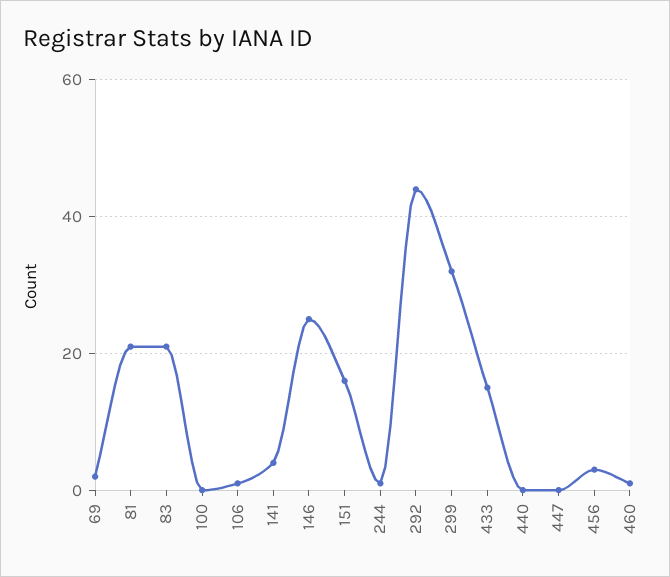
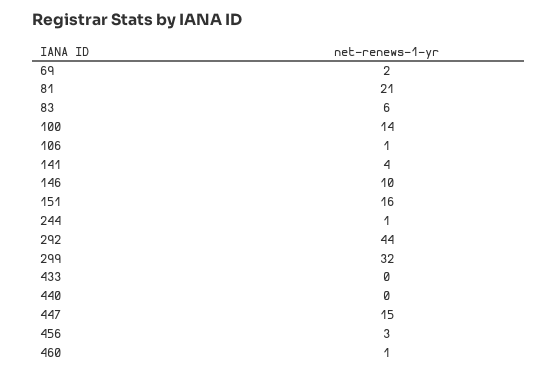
83: 20 -> 6
100: 0 -> 14
146: 25 -> 10
433: 15 -> 0
447: 0 -> 15

